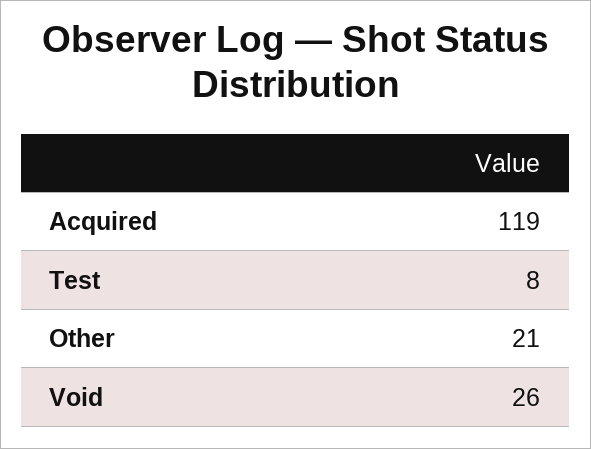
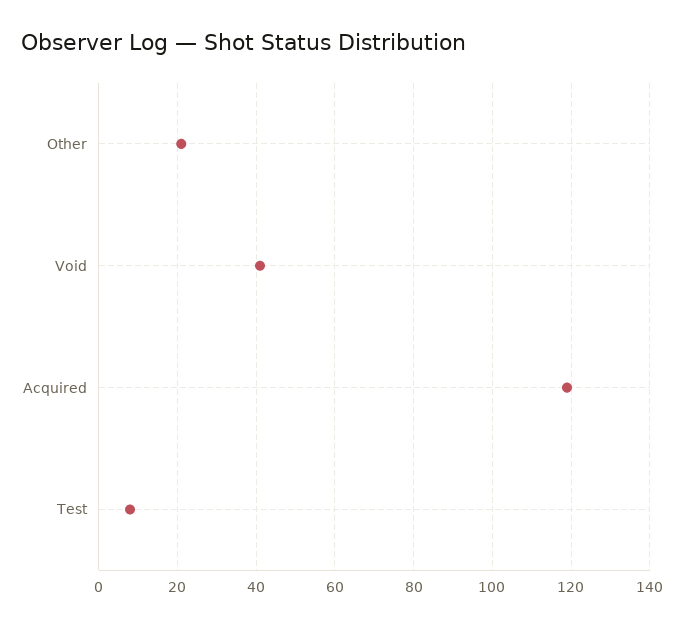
Void: 26 -> 40

